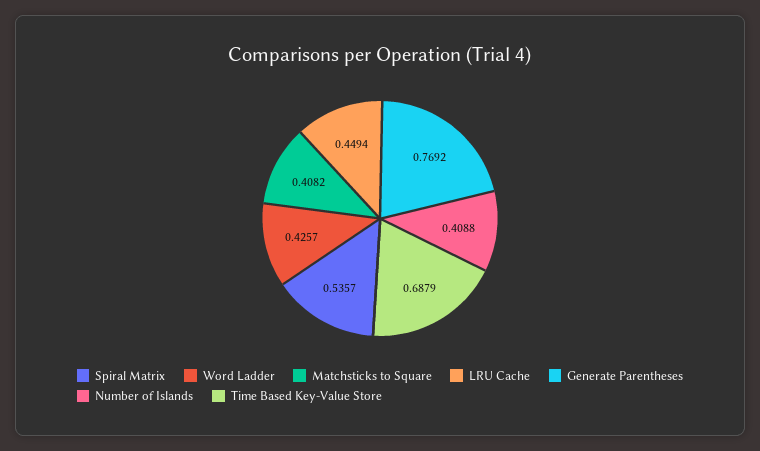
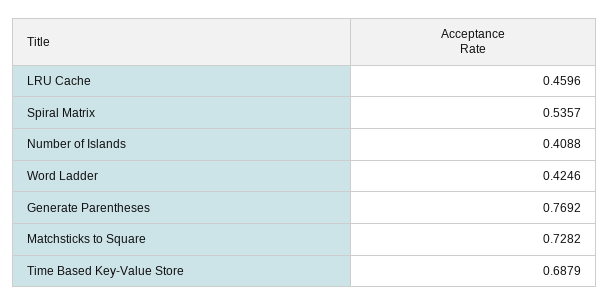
Word Ladder: 0.4257 -> 0.4246
Matchsticks to Square: 0.4082 -> 0.7282
LRU Cache: 0.4494 -> 0.4596

